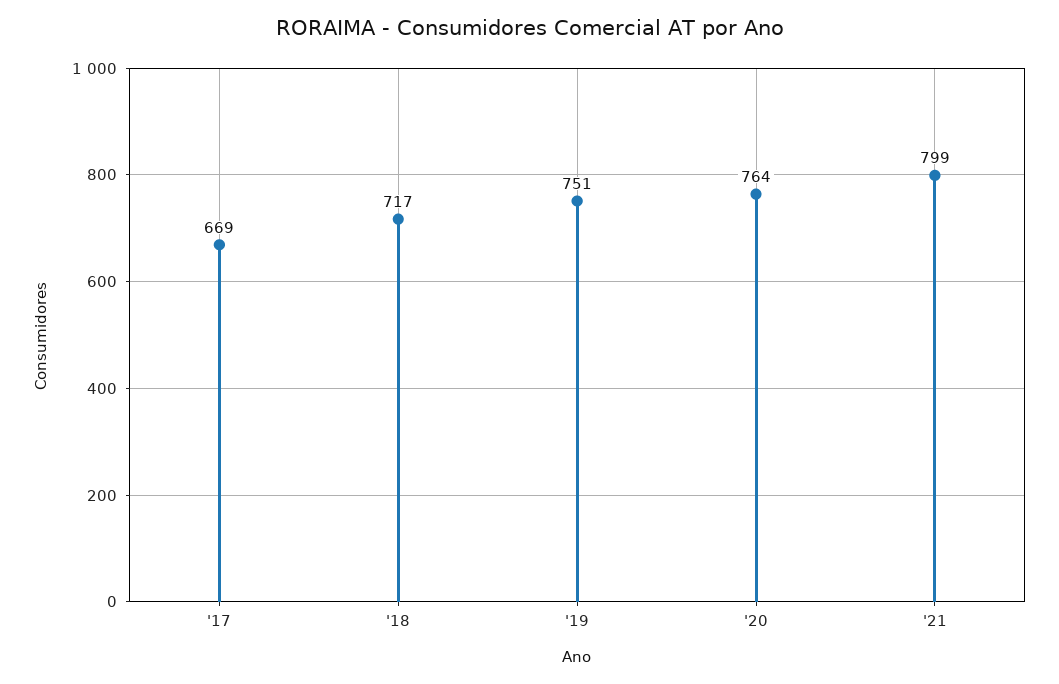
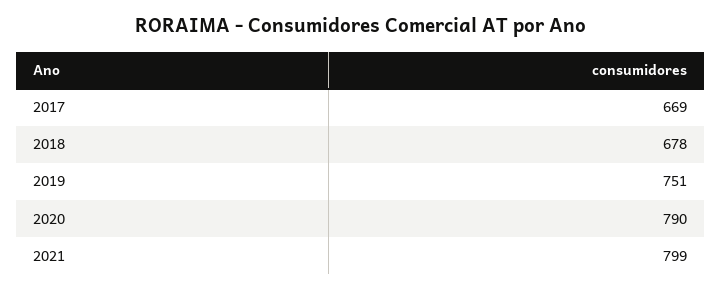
'18: 717 -> 678
'20: 764 -> 790

